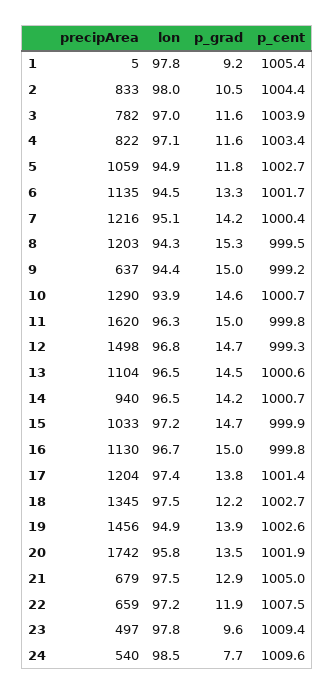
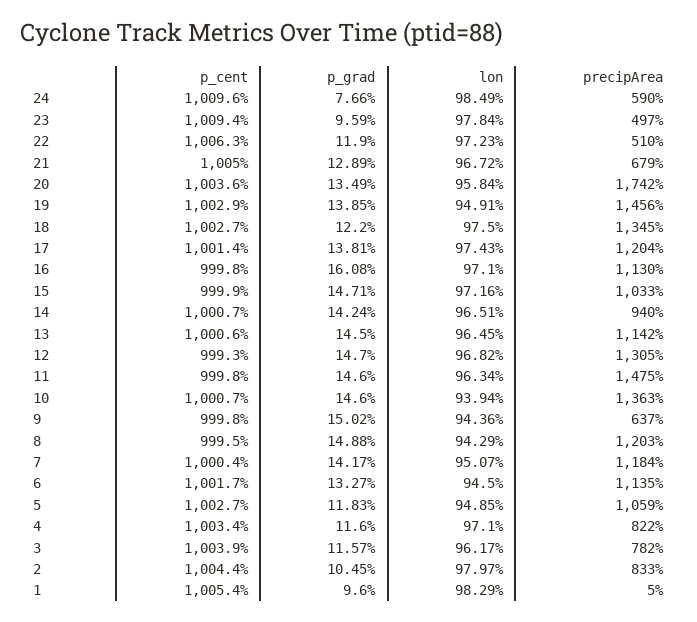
lon, 1: 97.8 -> 98.29
p_grad, 1: 9.2 -> 9.6
lon, 3: 97 -> 96.17
precipArea, 7: 1216 -> 1184
p_grad, 8: 15.3 -> 14.88
p_cent, 9: 999.2 -> 999.8
precipArea, 10: 1290 -> 1363
precipArea, 11: 1620 -> 1475
p_grad, 11: 15 -> 14.6
precipArea, 12: 1498 -> 1305
precipArea, 13: 1104 -> 1142
lon, 16: 96.7 -> 97.1
p_grad, 16: 15 -> 16.08
p_cent, 19: 1002.6 -> 1002.9
p_cent, 20: 1001.9 -> 1003.6
lon, 21: 97.5 -> 96.72
precipArea, 22: 659 -> 510
p_cent, 22: 1007.5 -> 1006.3
precipArea, 24: 540 -> 590

